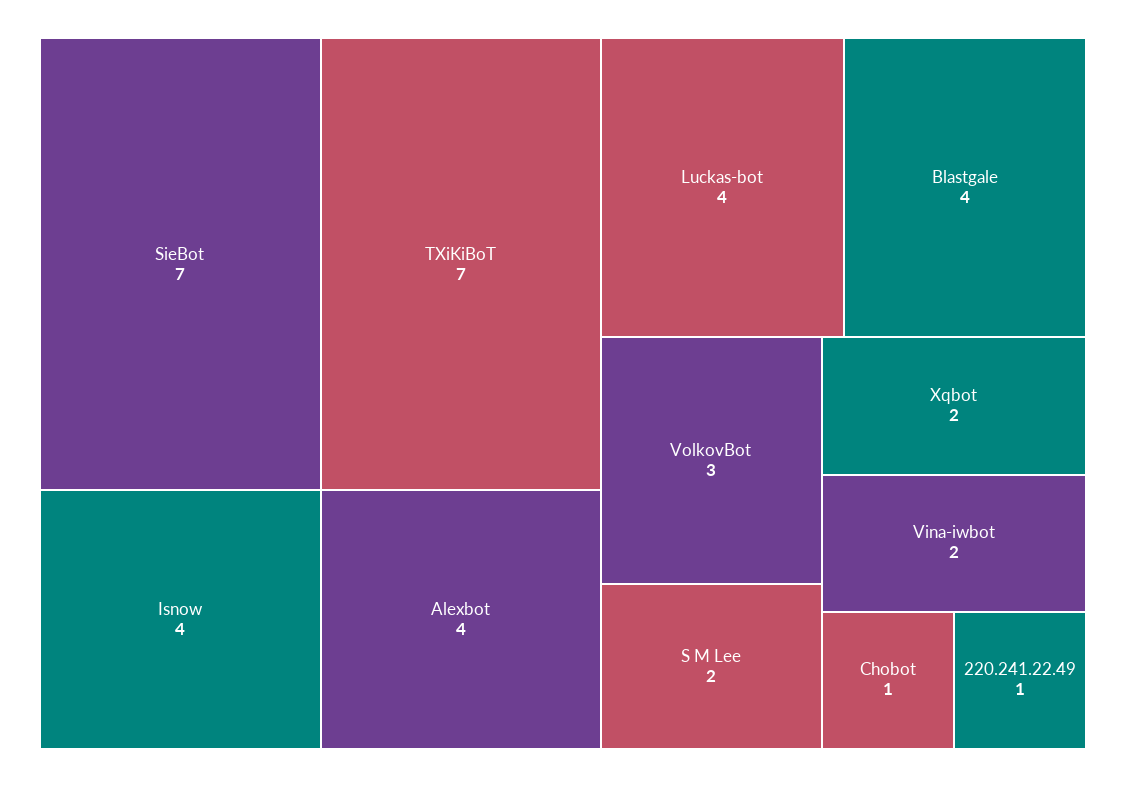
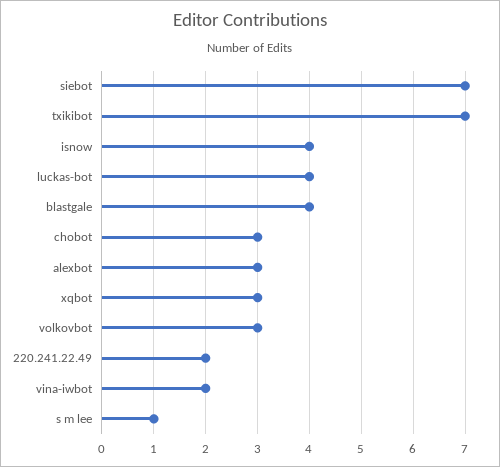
Alexbot: 4 -> 3
S M Lee: 2 -> 1
Xqbot: 2 -> 3
Chobot: 1 -> 3
220.241.22.49: 1 -> 2

